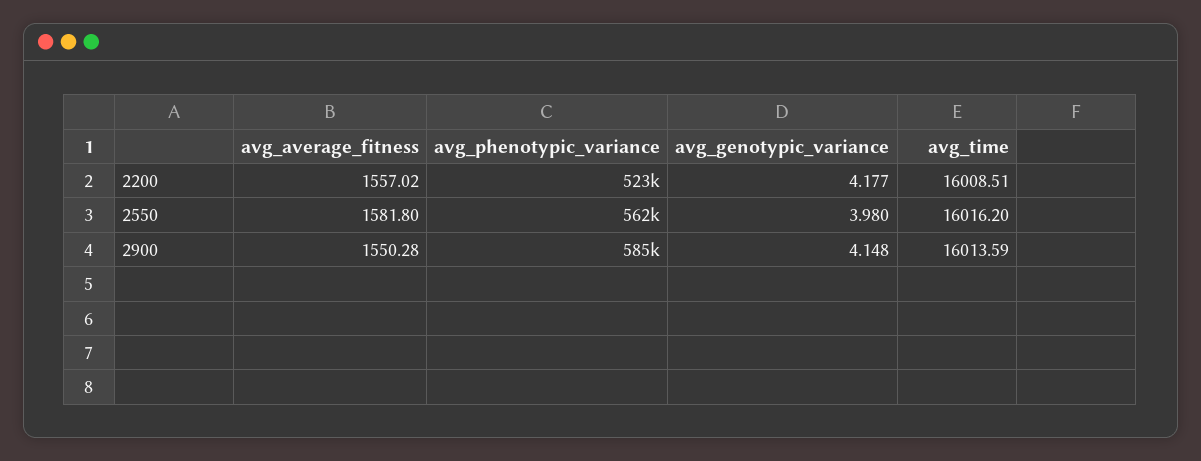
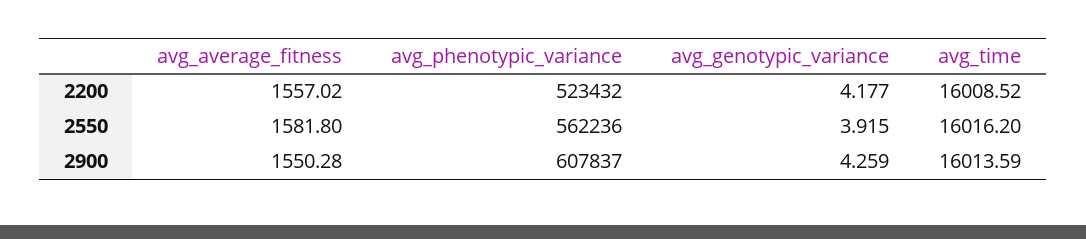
avg_time, 2200: 16008.51 -> 16008.52
avg_genotypic_variance, 2550: 3.98 -> 3.915
avg_phenotypic_variance, 2900: 585000 -> 607837
avg_genotypic_variance, 2900: 4.148 -> 4.259

